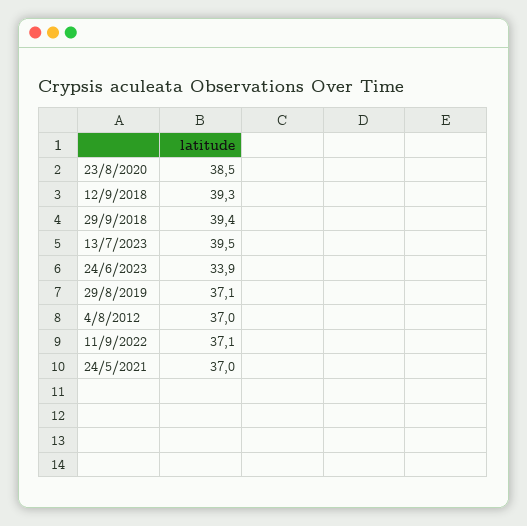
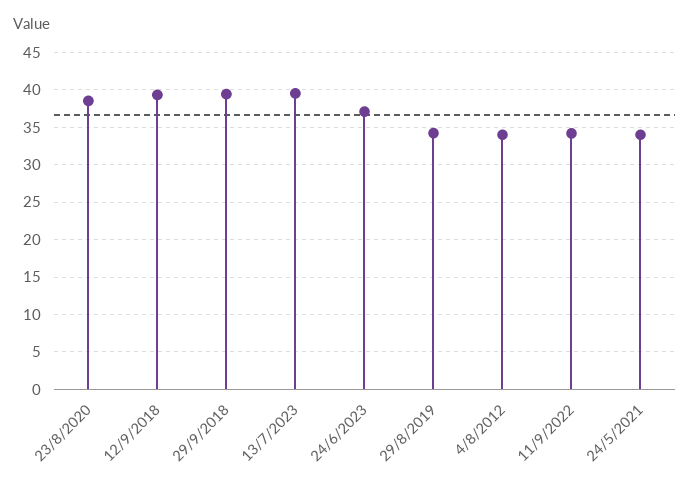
24/6/2023: 33.9 -> 37
29/8/2019: 37.1 -> 34
4/8/2012: 37 -> 34
11/9/2022: 37.1 -> 34
24/5/2021: 37 -> 34

